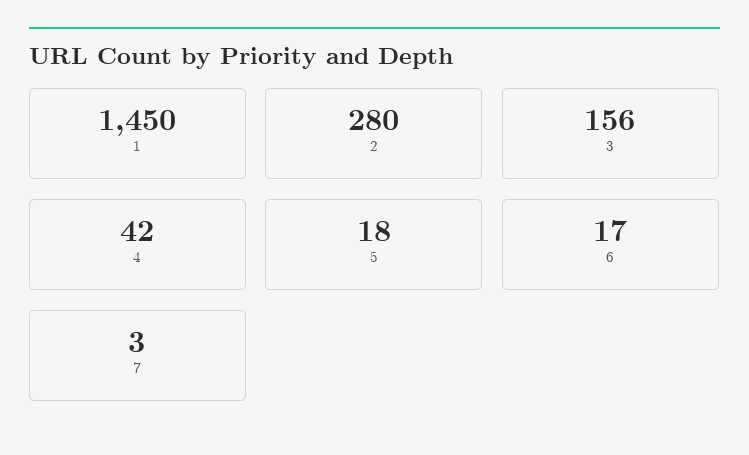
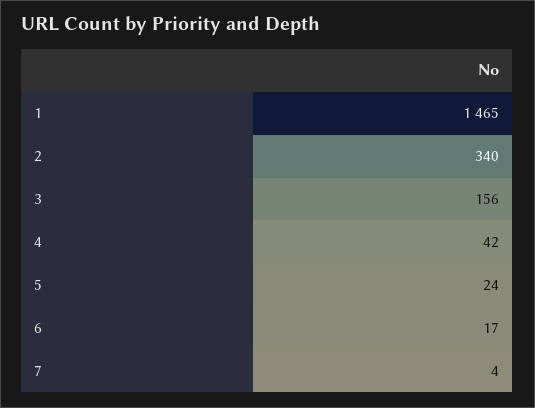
1: 1450 -> 1465
2: 280 -> 340
5: 18 -> 24
7: 3 -> 4

